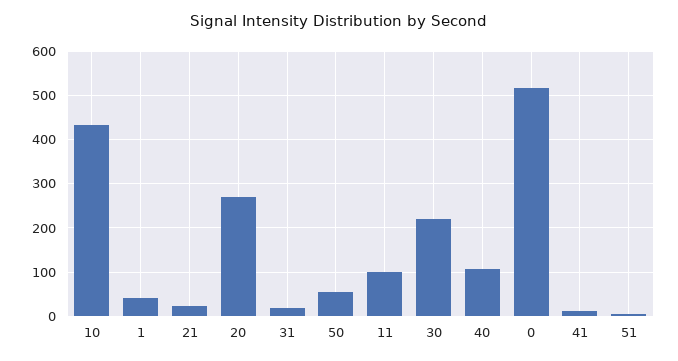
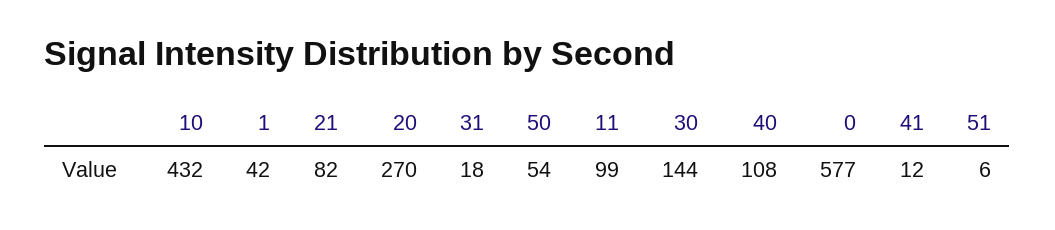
21: 20 -> 82
30: 220 -> 144
0: 520 -> 577

